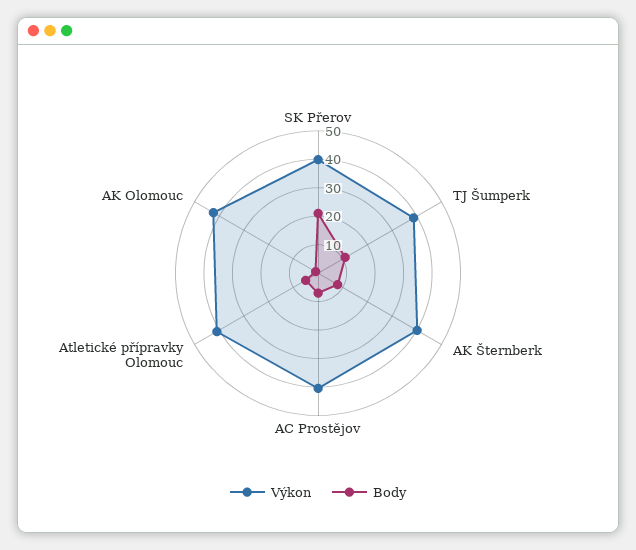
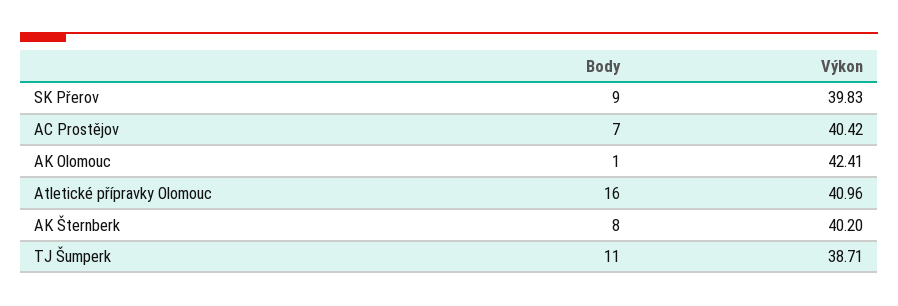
Body, SK Přerov: 20 -> 9
Body, Atletické přípravky Olomouc: 5 -> 16

